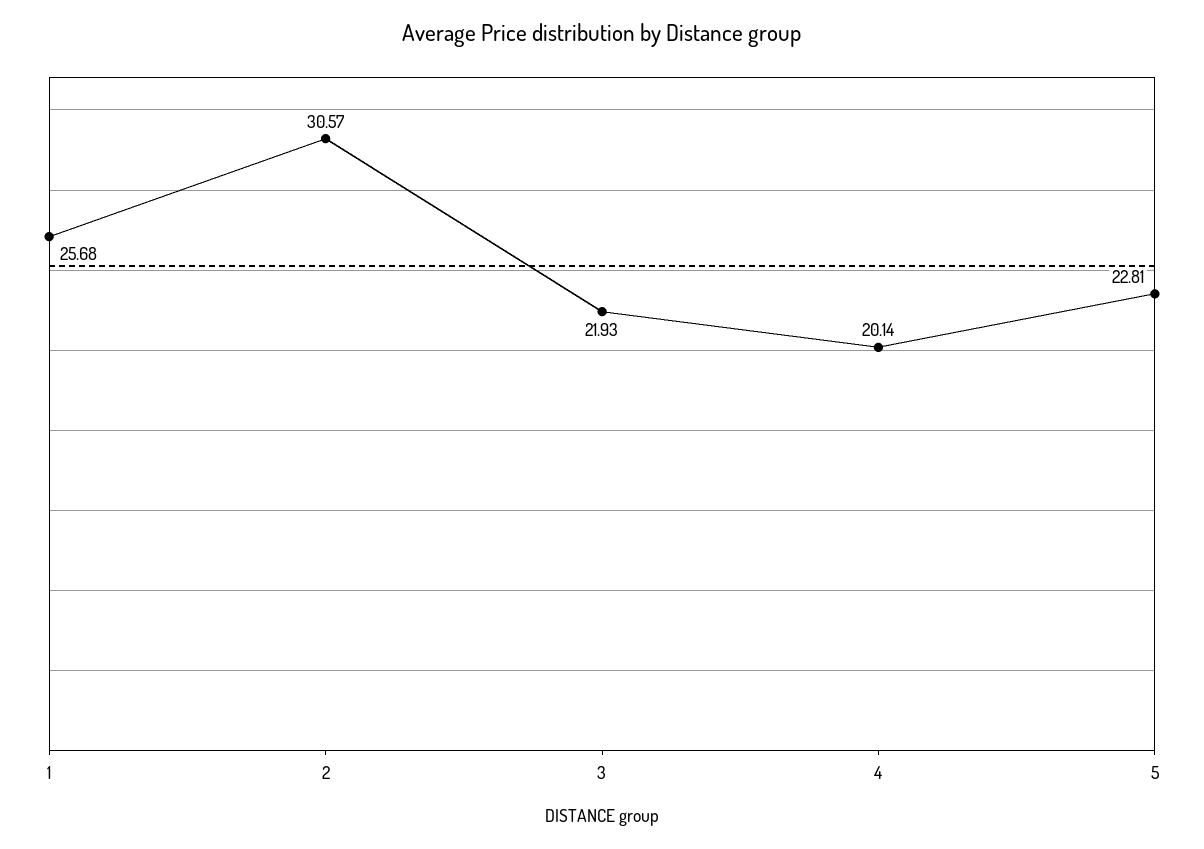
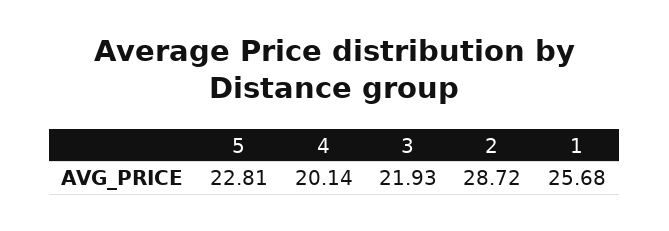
2: 30.57 -> 28.72

